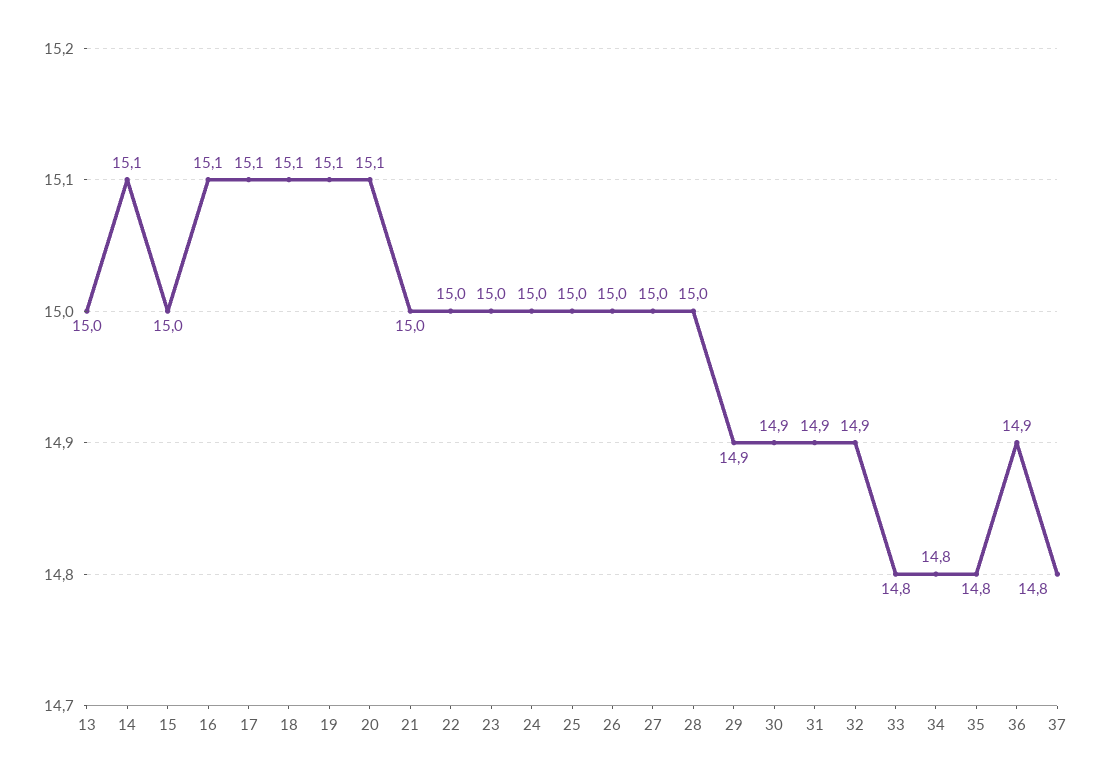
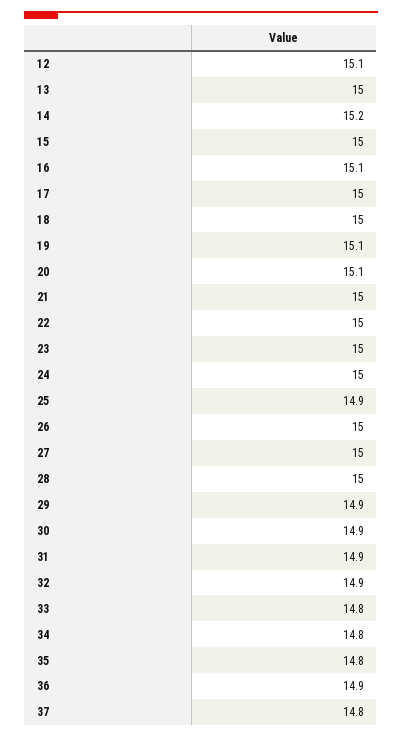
14: 15.1 -> 15.2
17: 15.1 -> 15
18: 15.1 -> 15
25: 15 -> 14.9
12: none -> 15.1

